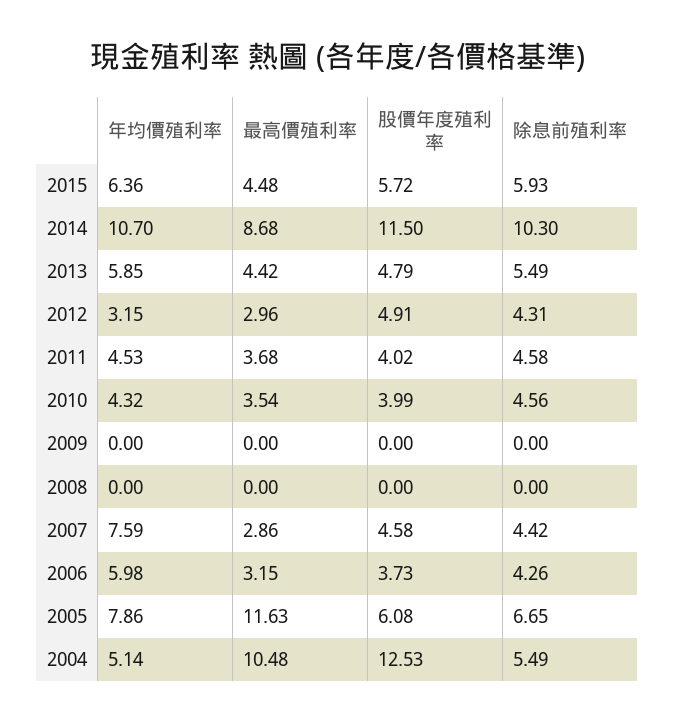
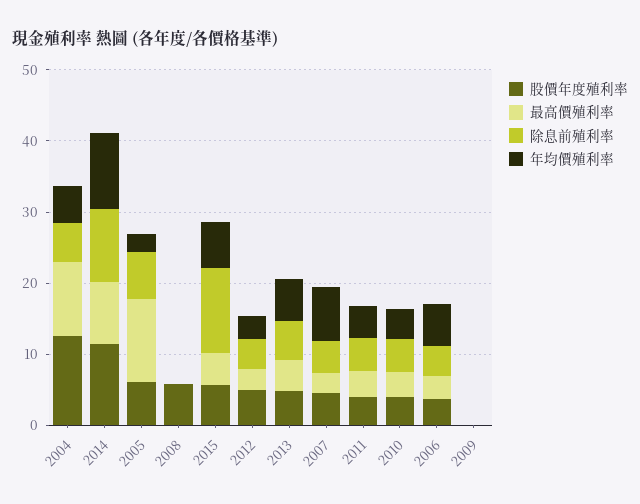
除息前殖利率, 2015: 5.93 -> 12
股價年度殖利率, 2008: 0 -> 6
年均價殖利率, 2005: 7.86 -> 2

